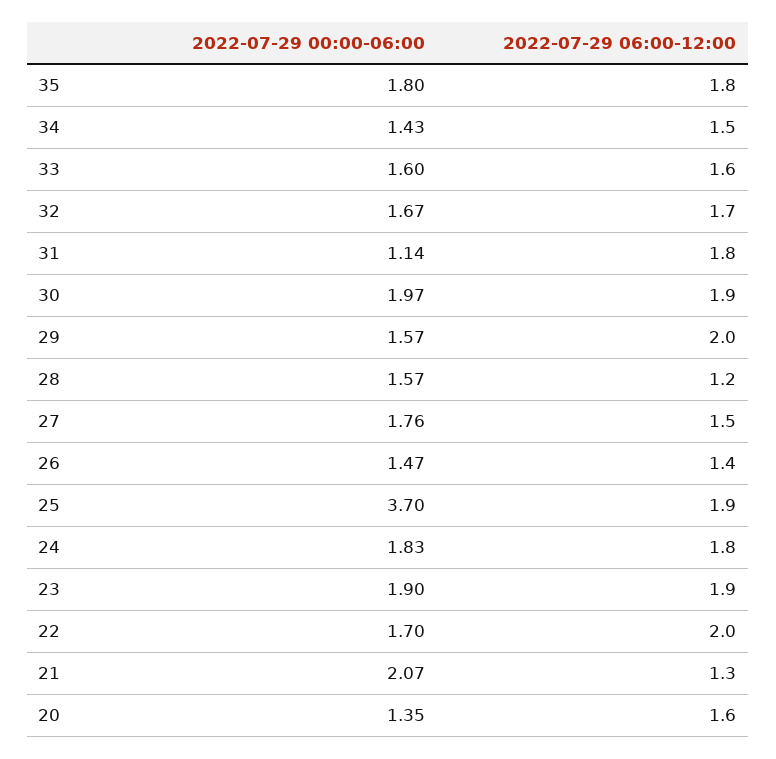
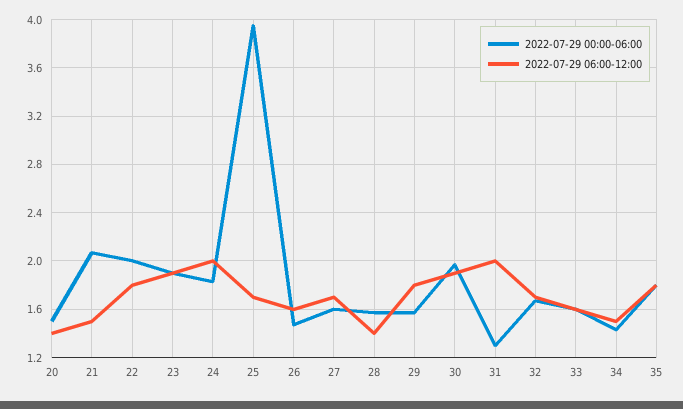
2022-07-29 00:00-06:00, 31: 1.14 -> 1.3
2022-07-29 06:00-12:00, 31: 1.8 -> 2
2022-07-29 06:00-12:00, 29: 2 -> 1.8
2022-07-29 06:00-12:00, 28: 1.2 -> 1.4
2022-07-29 00:00-06:00, 27: 1.76 -> 1.6
2022-07-29 06:00-12:00, 27: 1.5 -> 1.7
2022-07-29 06:00-12:00, 26: 1.4 -> 1.6
2022-07-29 00:00-06:00, 25: 3.7 -> 3.95
2022-07-29 06:00-12:00, 25: 1.9 -> 1.7
2022-07-29 06:00-12:00, 24: 1.8 -> 2
2022-07-29 00:00-06:00, 22: 1.7 -> 2
2022-07-29 06:00-12:00, 22: 2 -> 1.8
2022-07-29 06:00-12:00, 21: 1.3 -> 1.5
2022-07-29 00:00-06:00, 20: 1.35 -> 1.5
2022-07-29 06:00-12:00, 20: 1.6 -> 1.4

